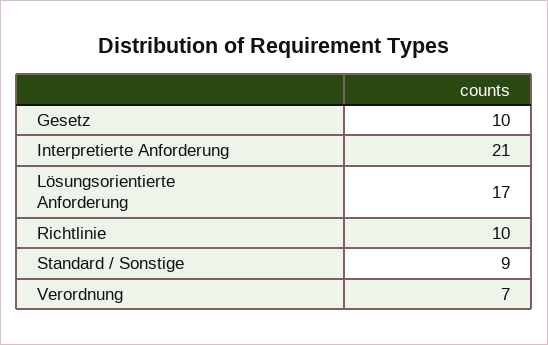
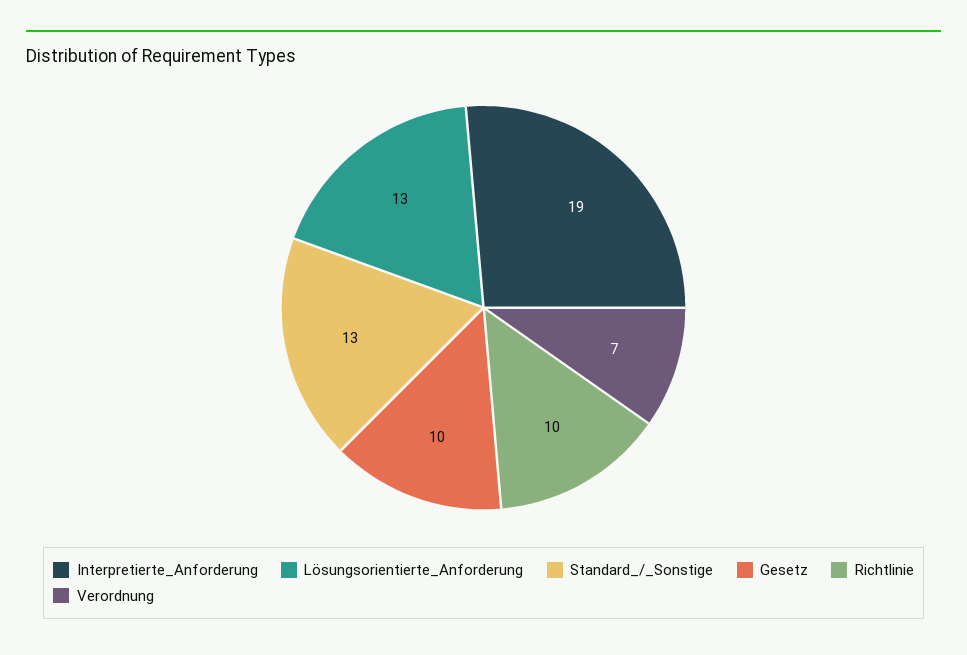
Interpretierte Anforderung: 21 -> 19
Lösungsorientierte Anforderung: 17 -> 13
Standard / Sonstige: 9 -> 13

